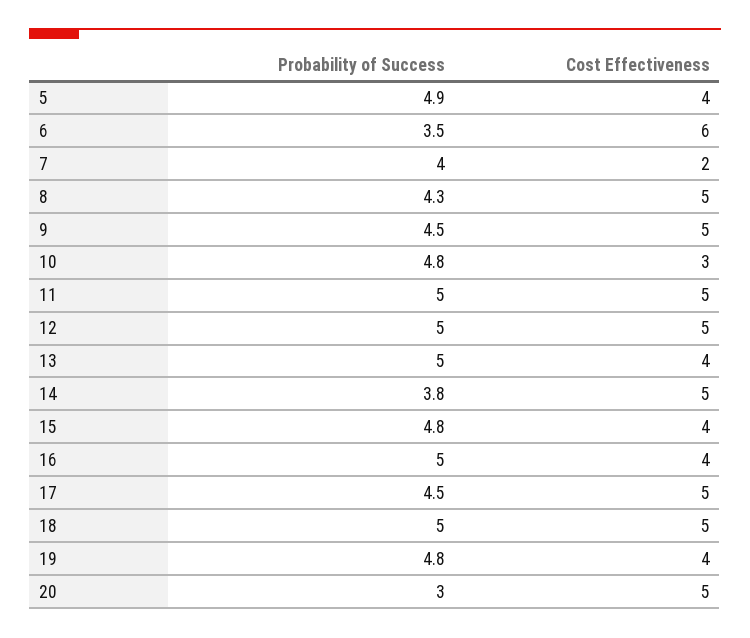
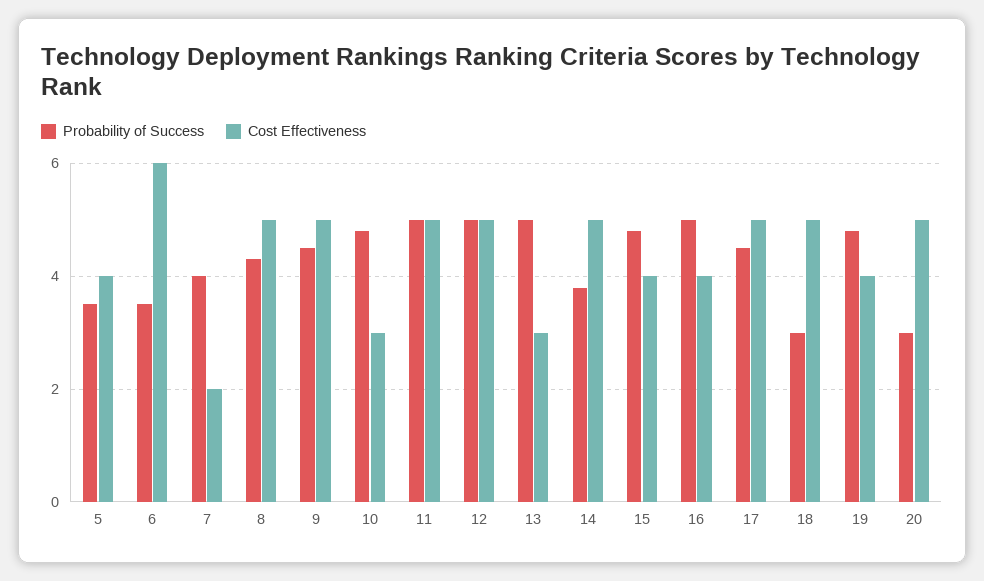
Probability of Success, 5: 4.9 -> 3.5
Cost Effectiveness, 13: 4 -> 3
Probability of Success, 18: 5 -> 3

